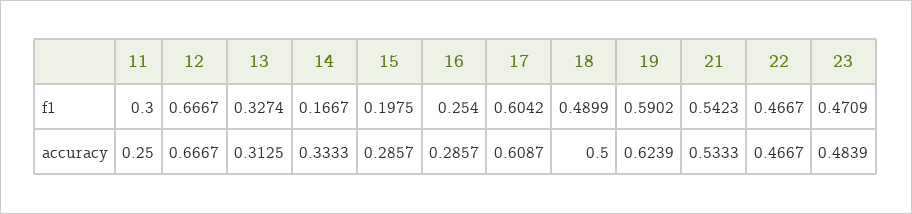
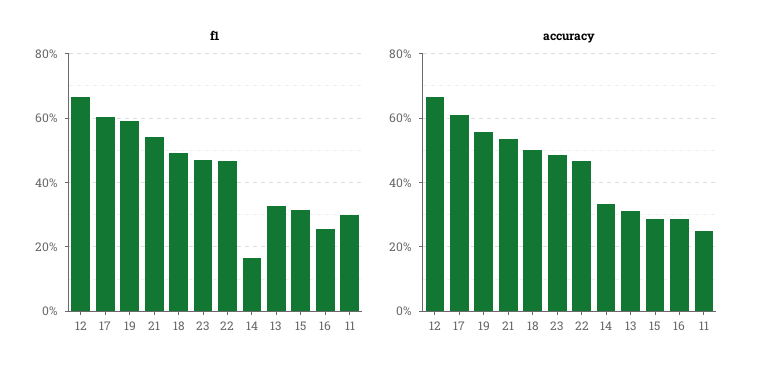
f1, 15: 0.1975 -> 0.32
accuracy, 19: 0.6239 -> 0.56

